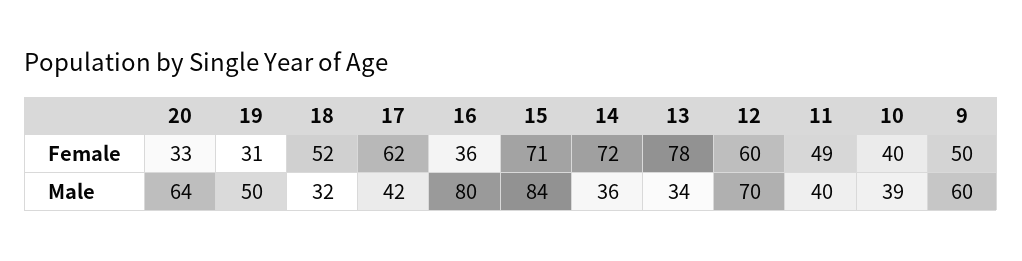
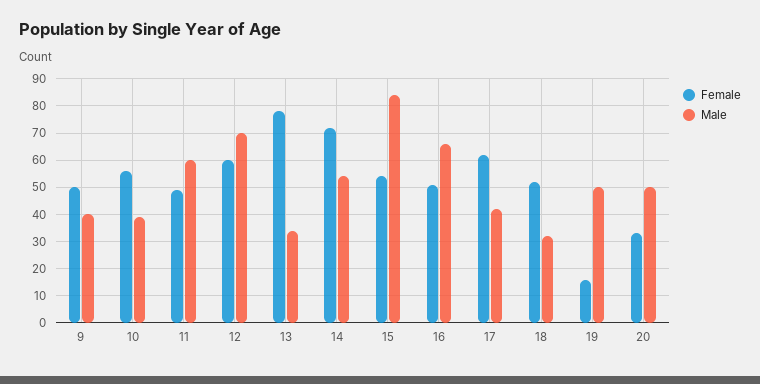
Female, 19: 31 -> 15
Female, 16: 36 -> 50
Female, 15: 71 -> 55
Female, 10: 40 -> 55
Male, 20: 64 -> 50
Male, 16: 80 -> 65
Male, 14: 36 -> 55
Male, 11: 40 -> 60
Male, 9: 60 -> 40

